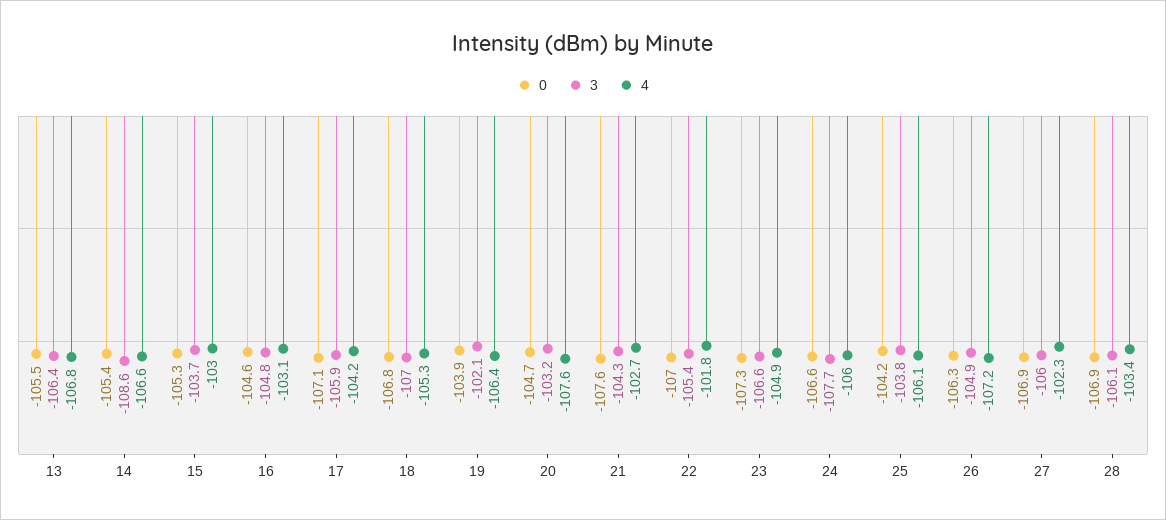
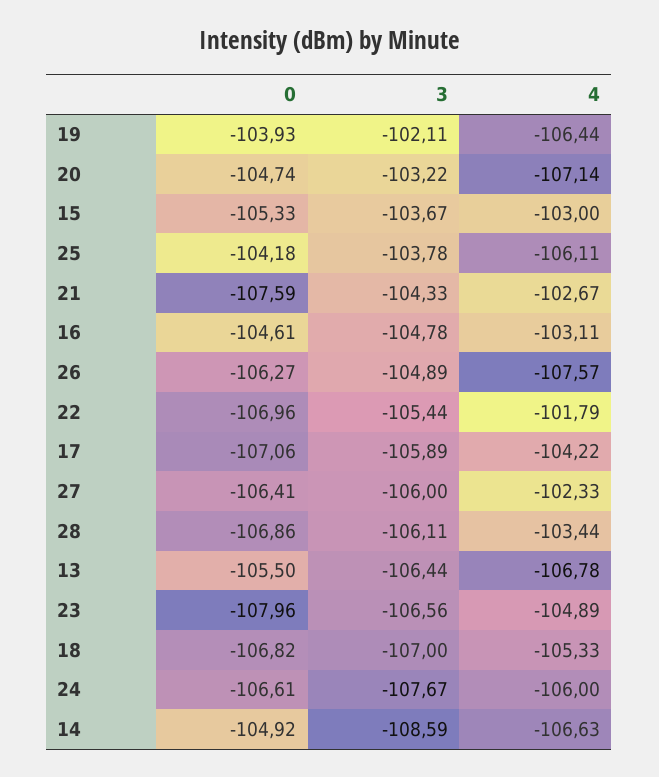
0, 14: -105.4 -> -104.92
4, 20: -107.6 -> -107.14
0, 23: -107.3 -> -107.96
4, 26: -107.2 -> -107.57
0, 27: -106.9 -> -106.41

